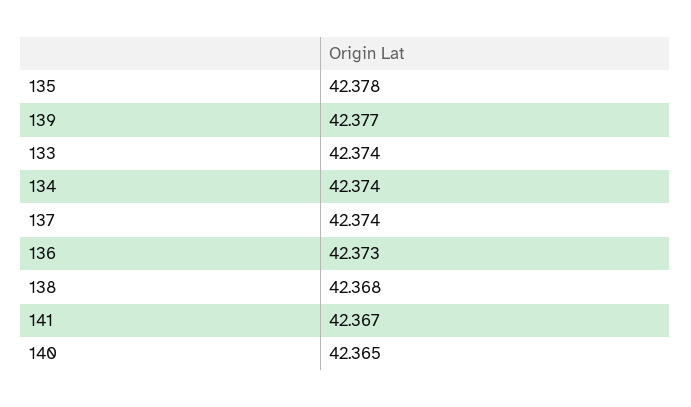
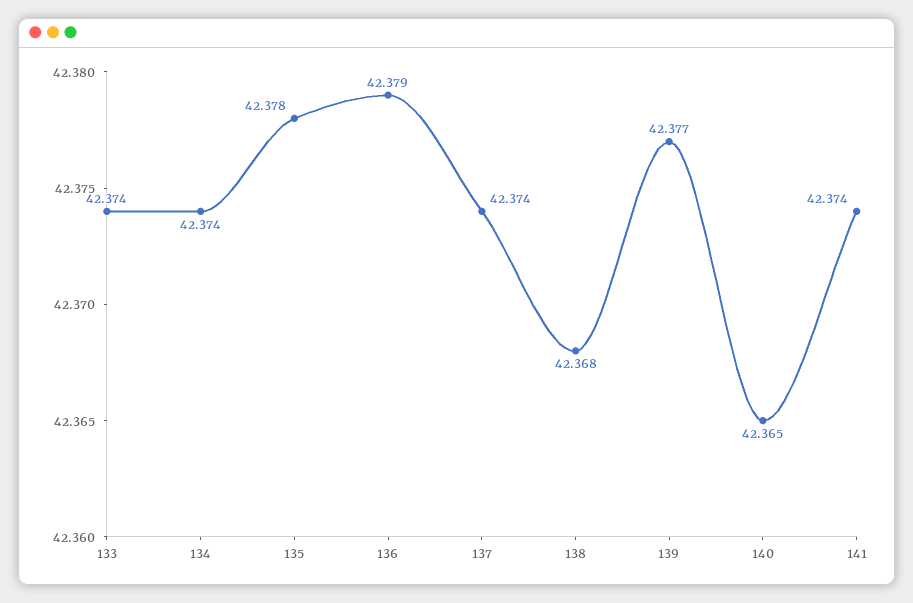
136: 42.373 -> 42.379
141: 42.367 -> 42.374

